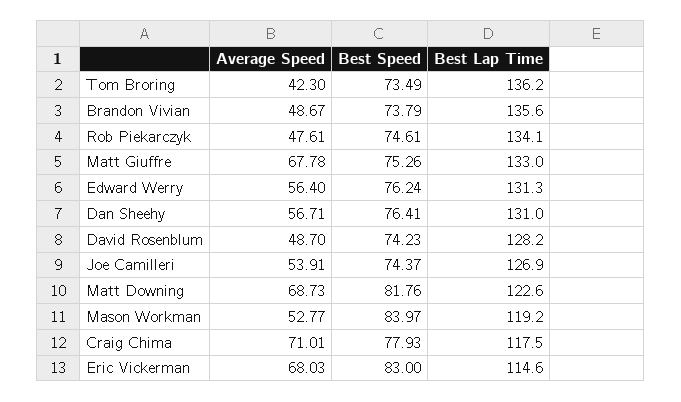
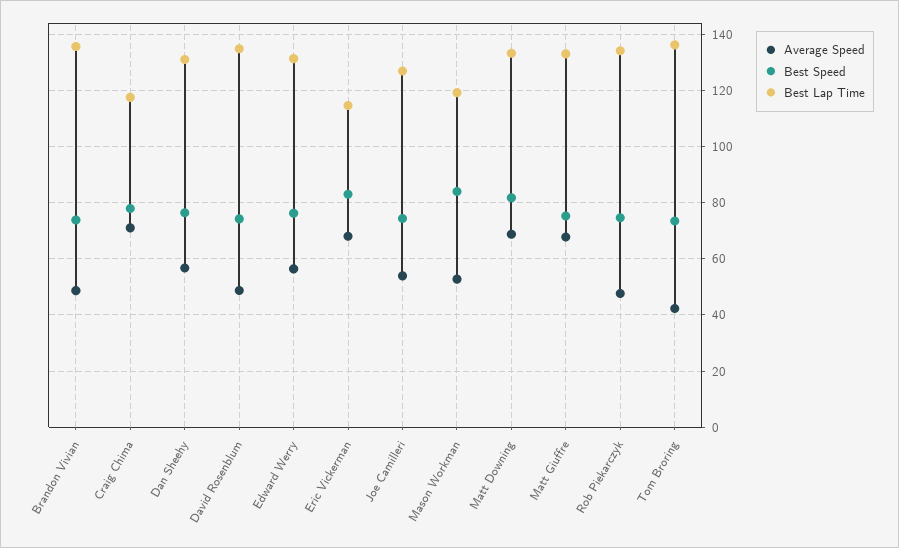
Best Lap Time, David Rosenblum: 128.2 -> 135
Best Lap Time, Matt Downing: 122.6 -> 132.5

